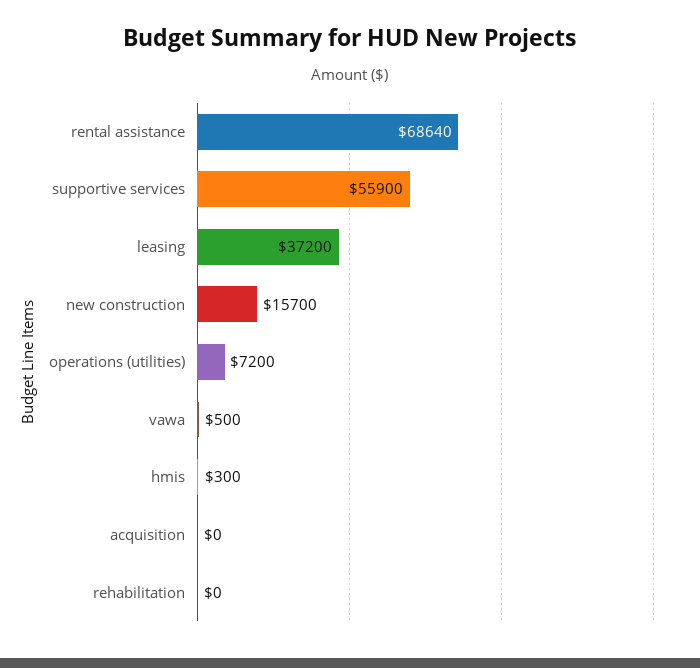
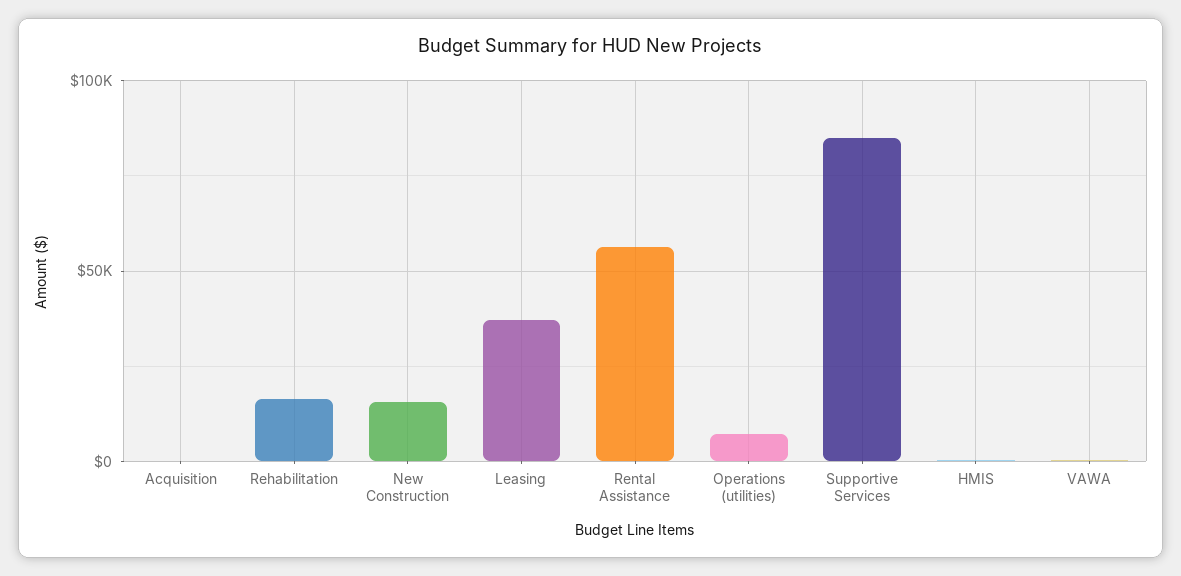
rental assistance: 68640 -> 55000
supportive services: 55900 -> 85000
rehabilitation: 0 -> 15000

